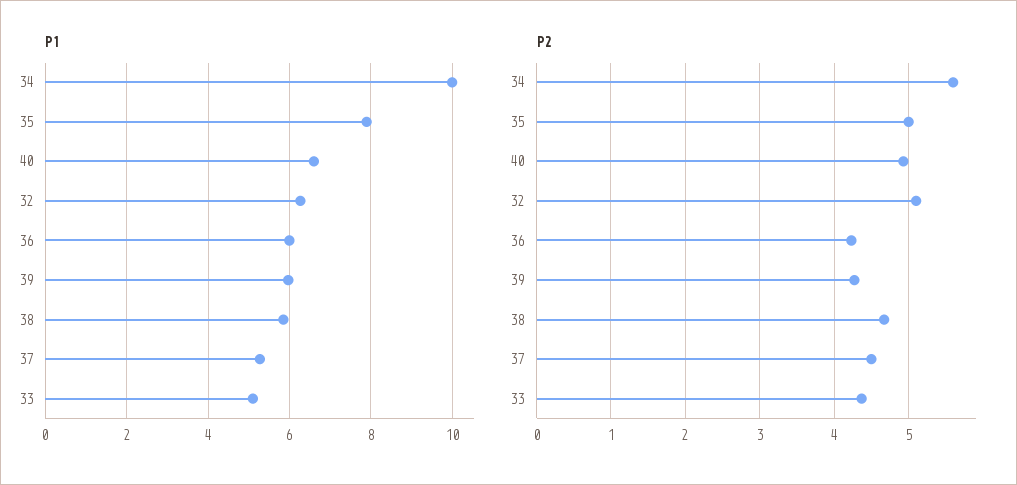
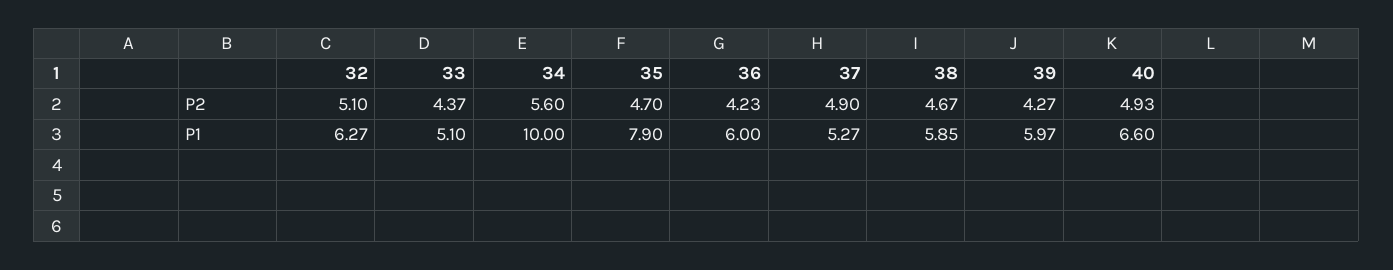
P2, 35: 5 -> 4.7
P2, 37: 4.5 -> 4.9

